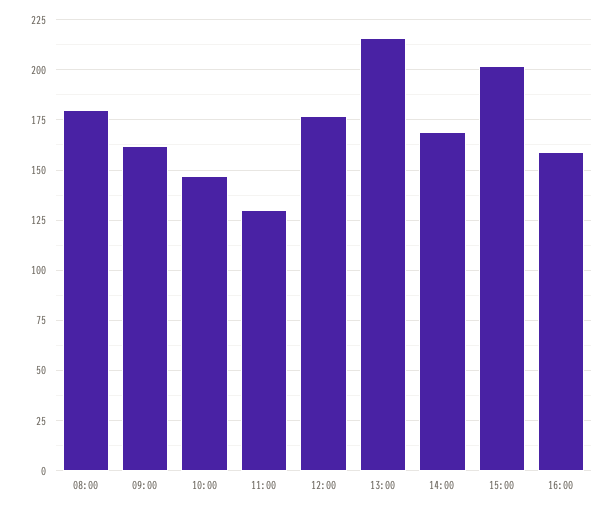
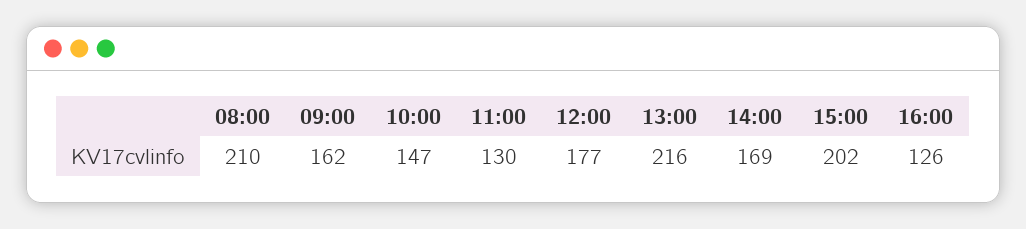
08:00: 180 -> 210
16:00: 160 -> 126

